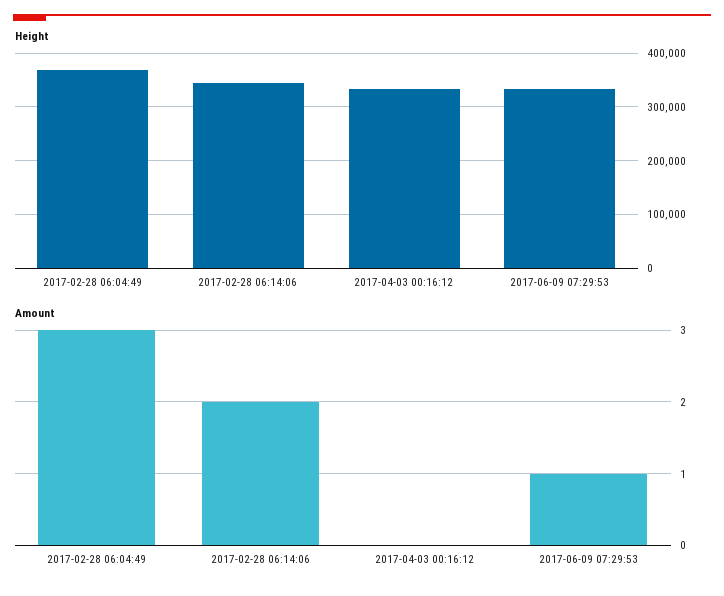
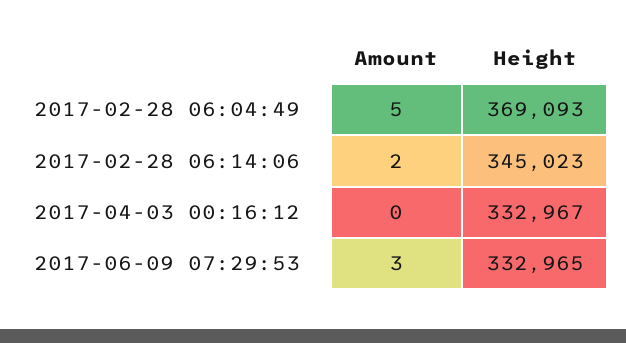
Amount, 2017-02-28 06:04:49: 3 -> 5
Amount, 2017-06-09 07:29:53: 1 -> 3

